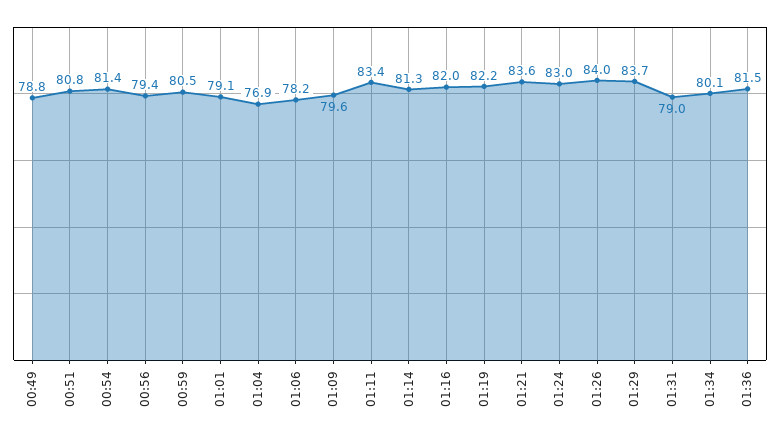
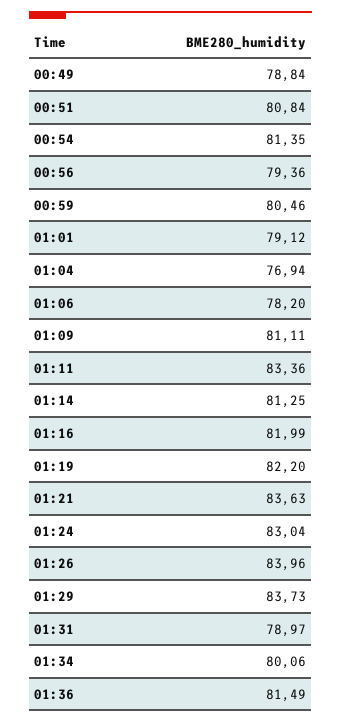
01:09: 79.6 -> 81.11

